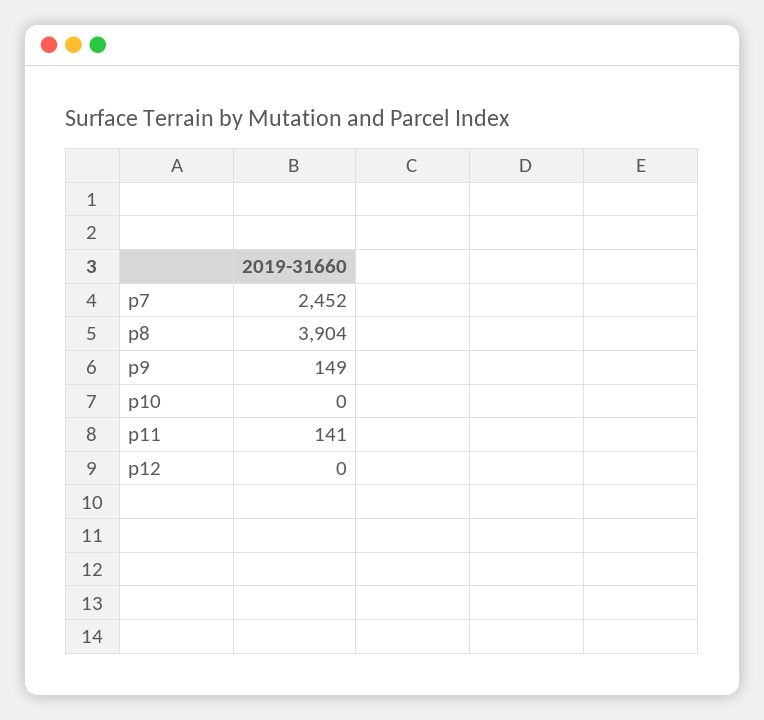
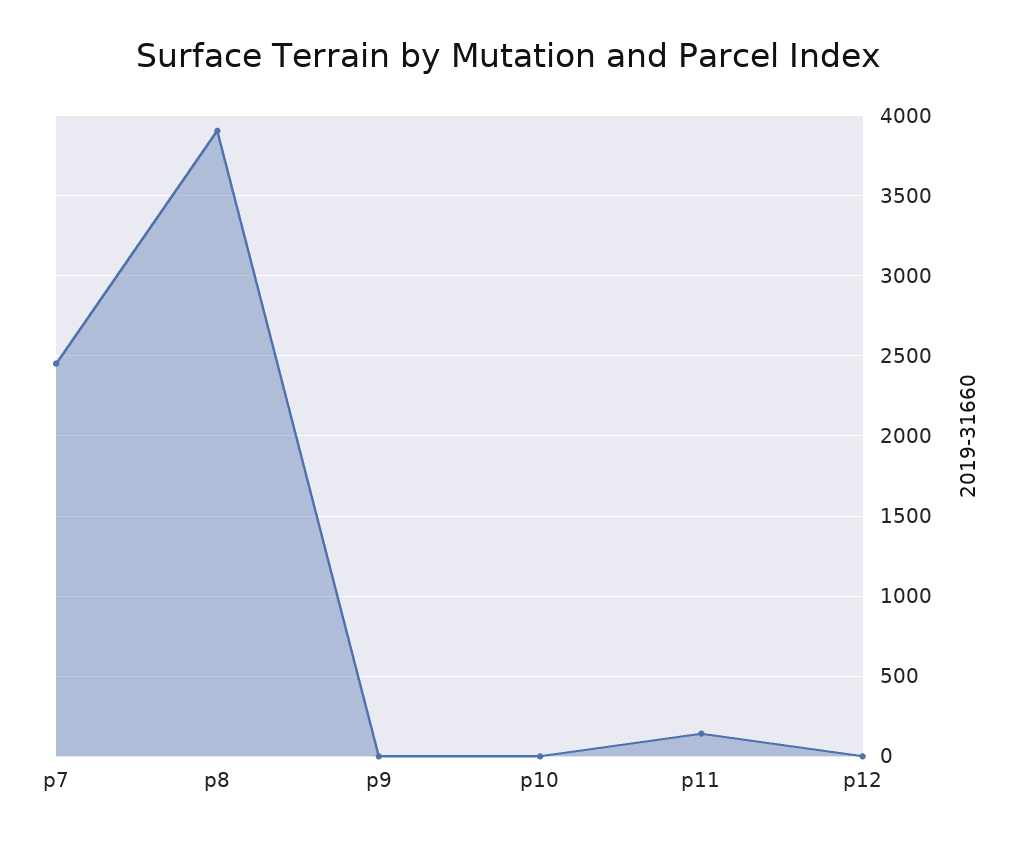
p9: 149 -> 0

